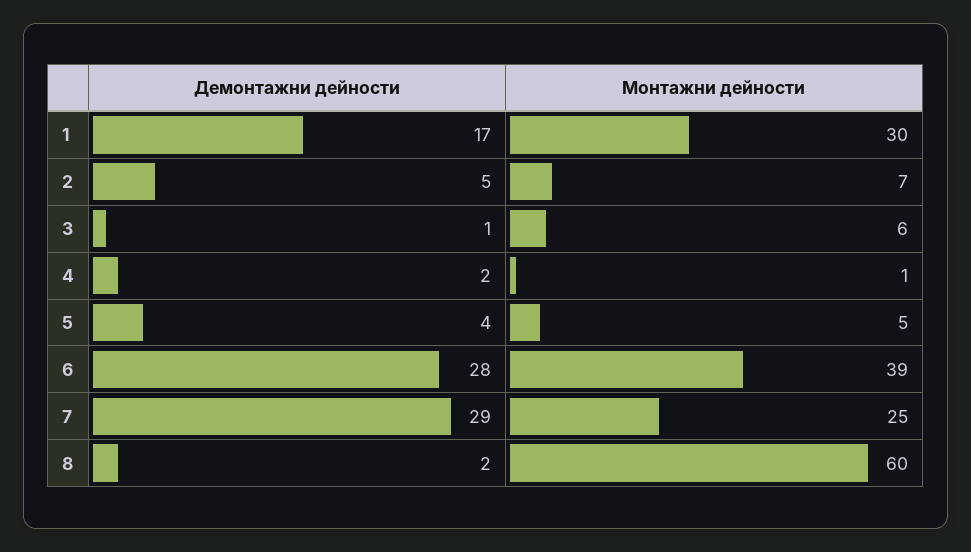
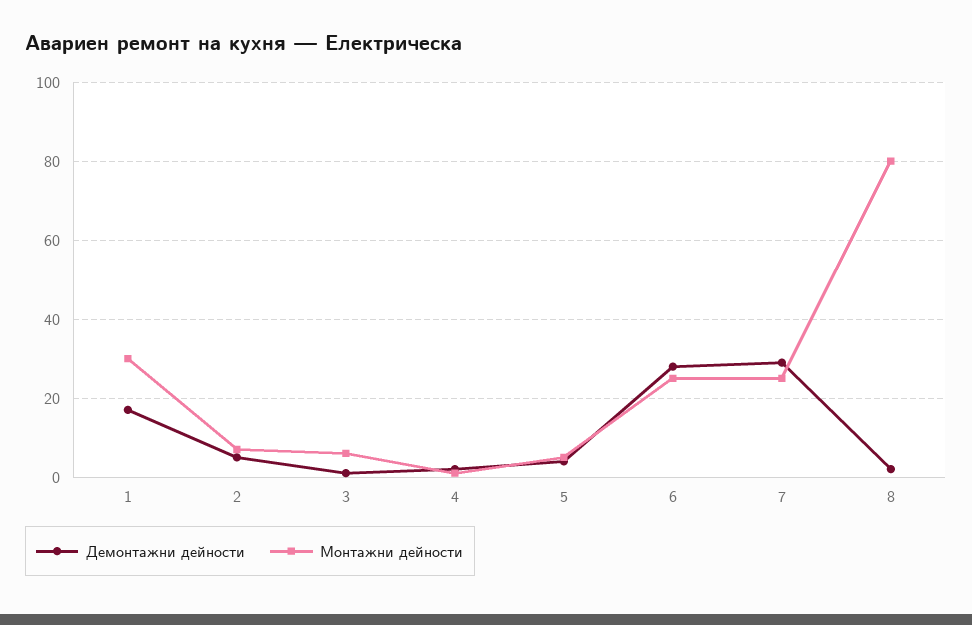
Монтажни дейности, 6: 39 -> 25
Монтажни дейности, 8: 60 -> 80

